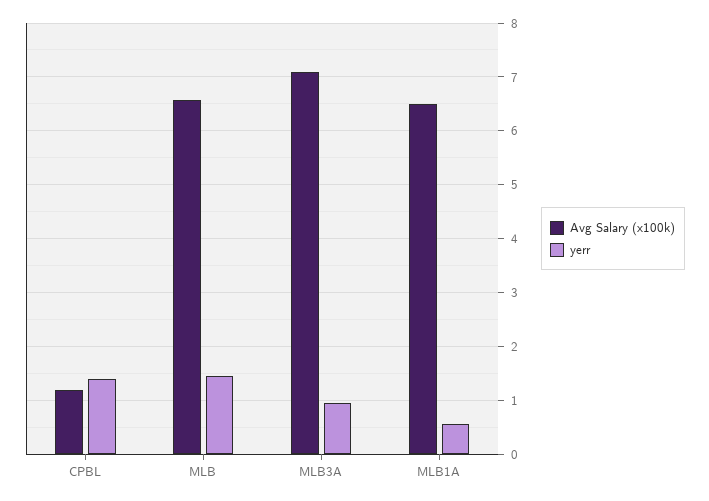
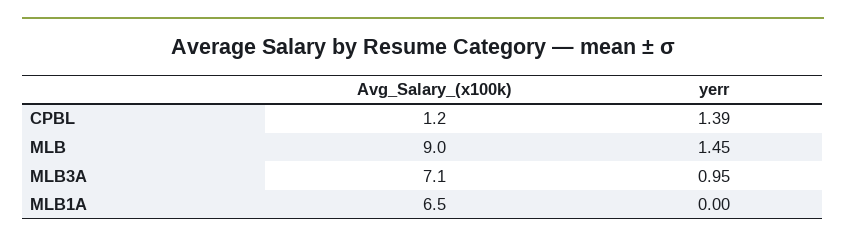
Avg Salary (x100k), MLB: 6.6 -> 9
yerr, MLB1A: 0.6 -> 0

